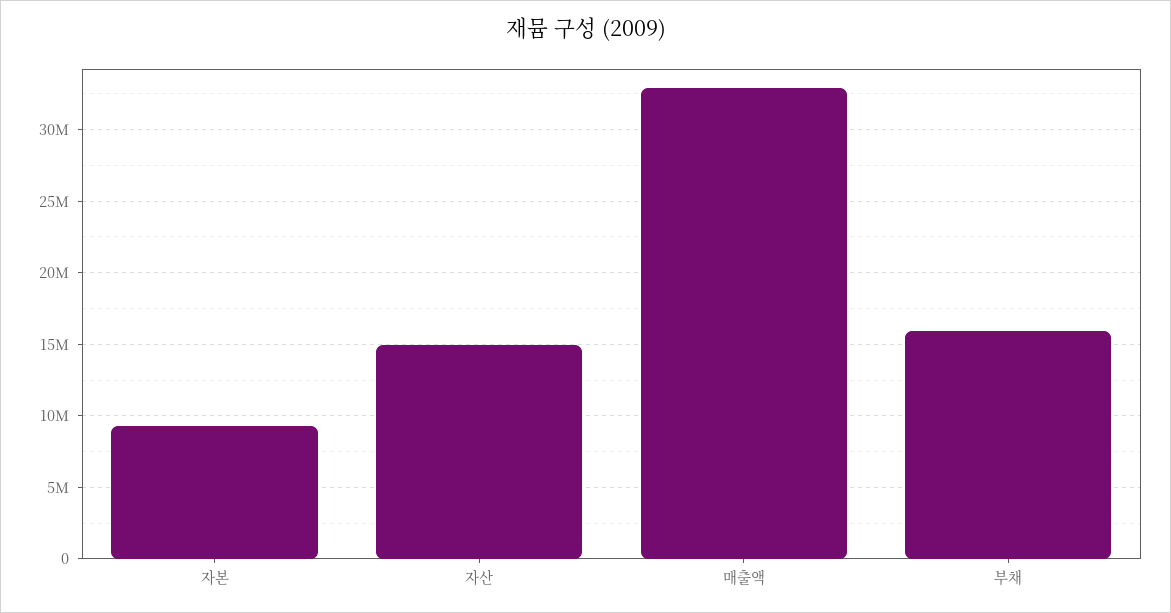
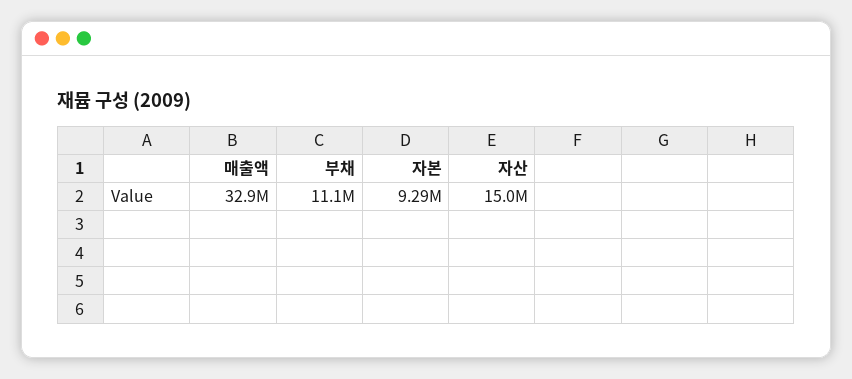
부채: 16000000 -> 11100000

